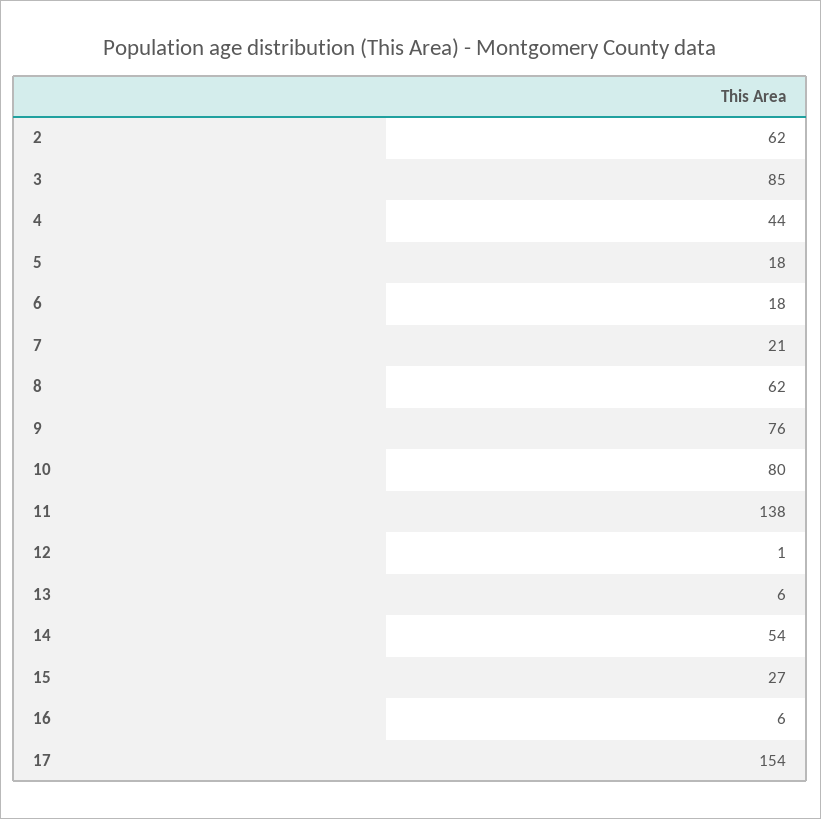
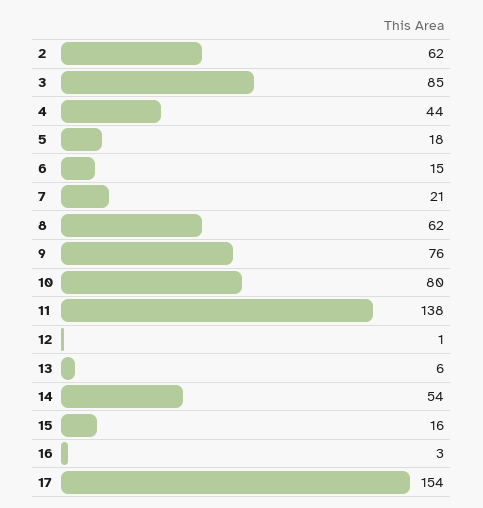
6: 18 -> 15
15: 27 -> 16
16: 6 -> 3

